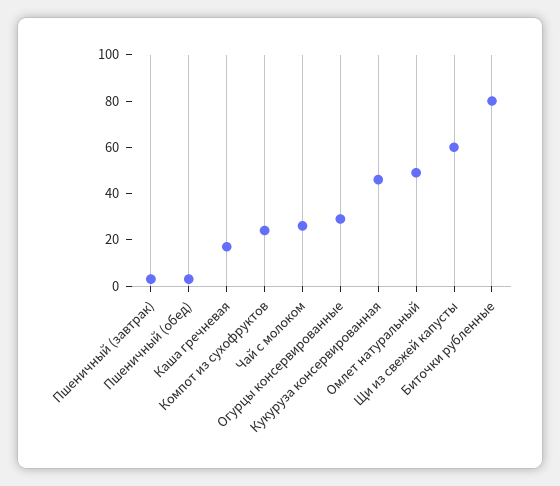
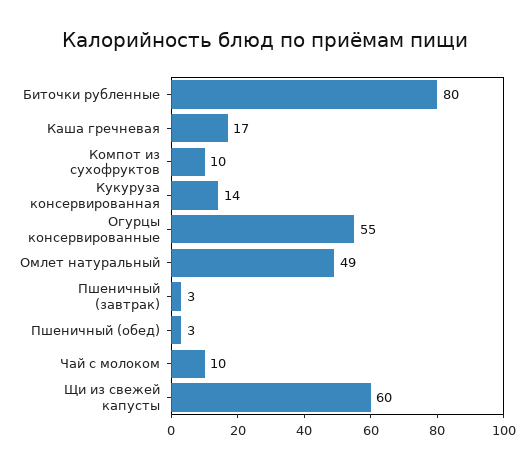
Компот из сухофруктов: 25 -> 10
Чай с молоком: 25 -> 10
Огурцы консервированные: 30 -> 55
Кукуруза консервированная: 45 -> 14

